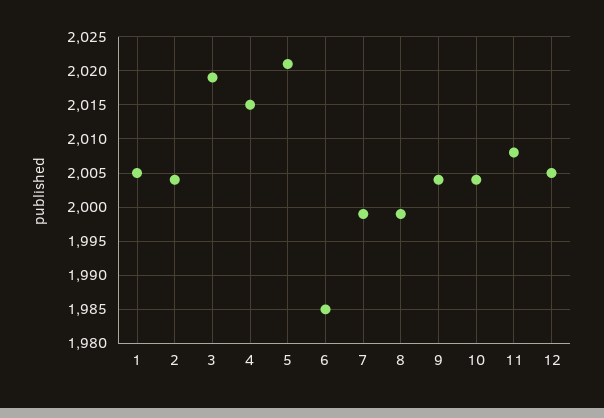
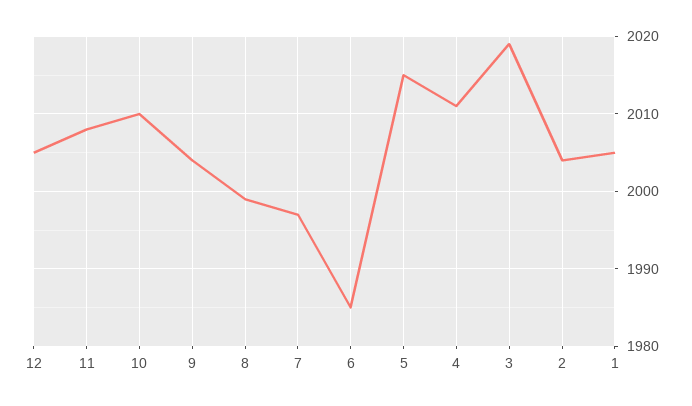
4: 2015 -> 2011
5: 2021 -> 2015
7: 1999 -> 1997
10: 2004 -> 2010

